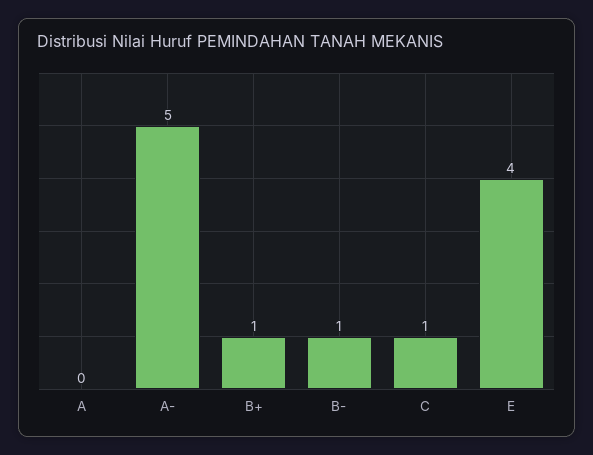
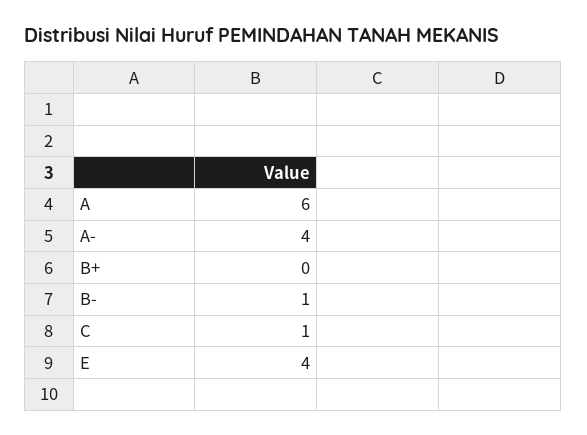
A: 0 -> 6
A-: 5 -> 4
B+: 1 -> 0

